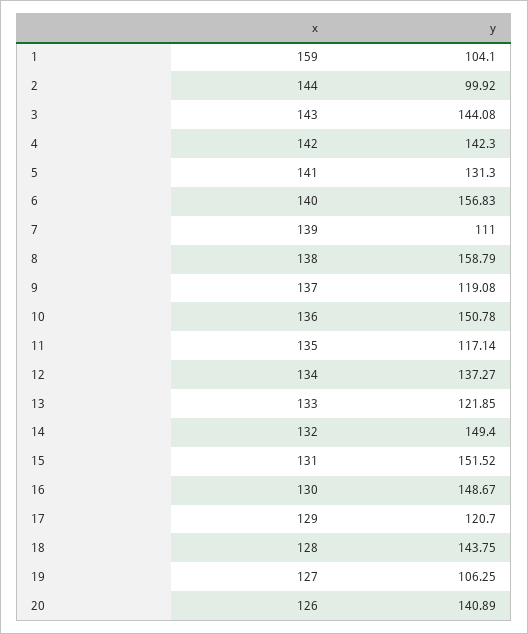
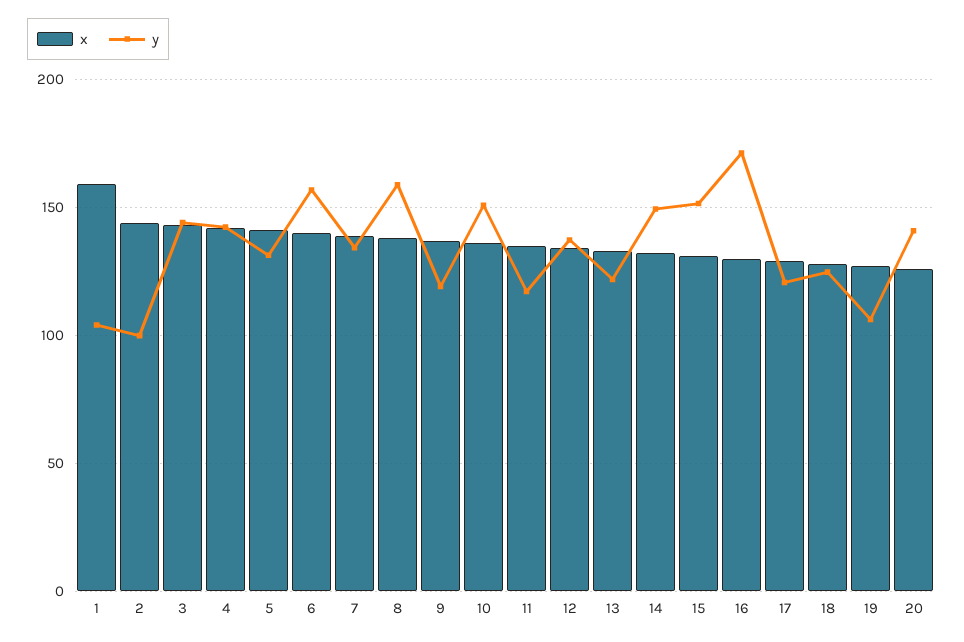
y, 7: 111 -> 135
y, 16: 148.67 -> 170
y, 18: 143.75 -> 125

